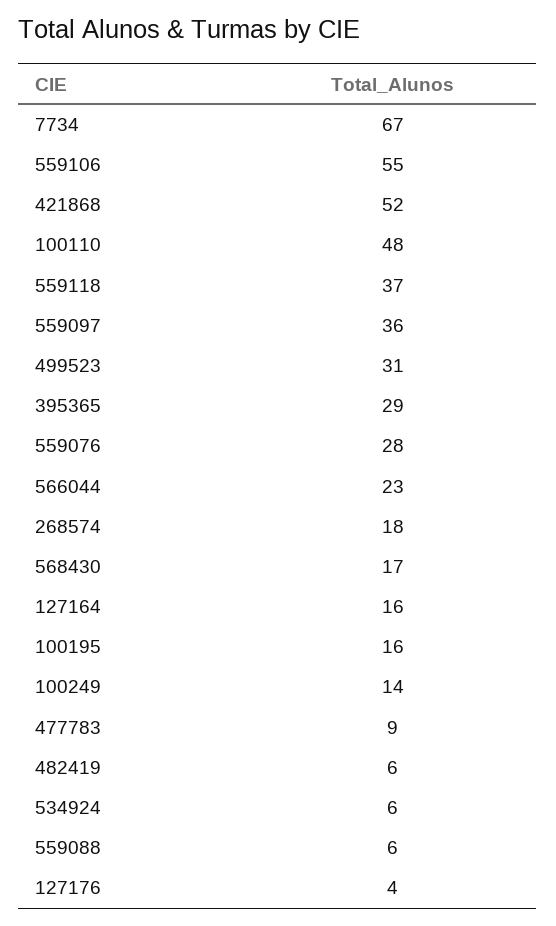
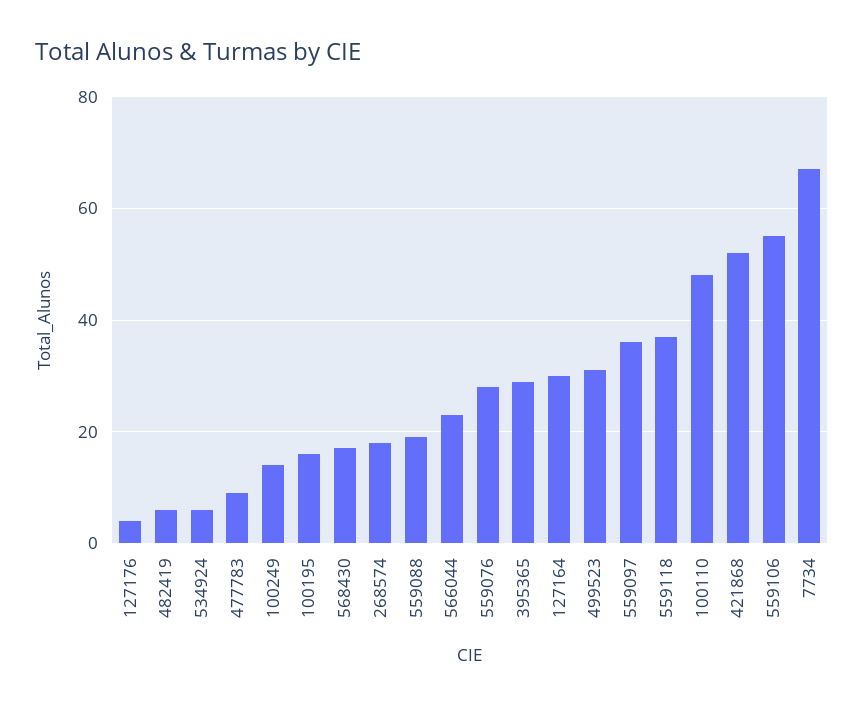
127164: 16 -> 30
559088: 6 -> 20

